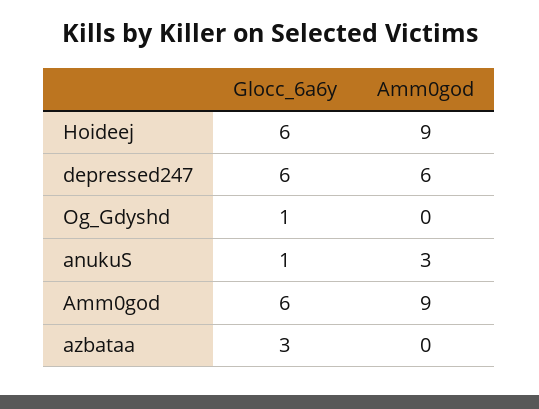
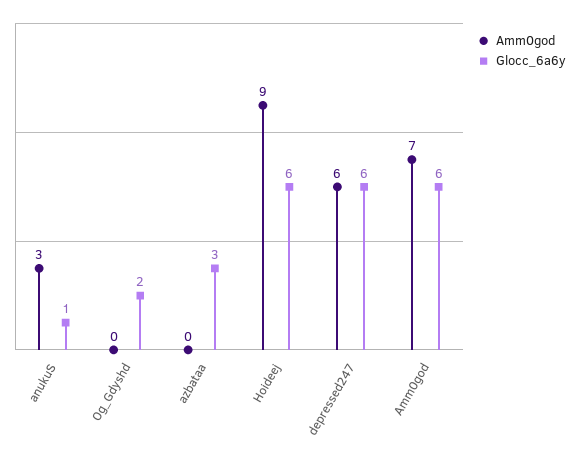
Glocc_6a6y, Og_Gdyshd: 1 -> 2
Amm0god, Amm0god: 9 -> 7

